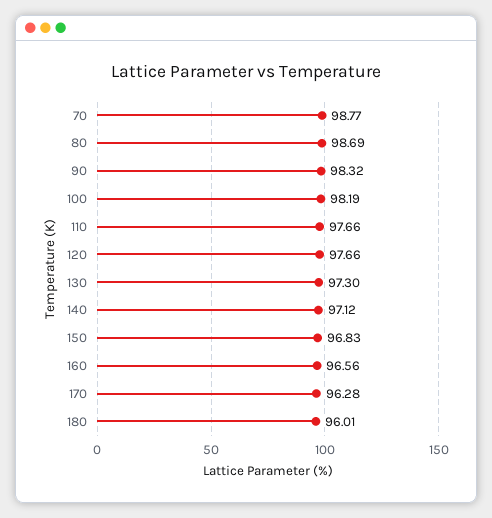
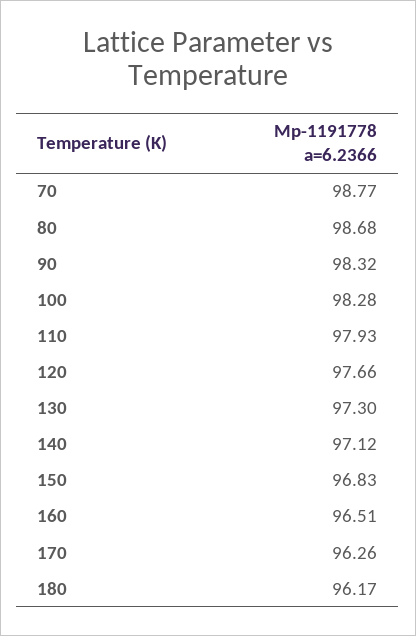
80: 98.69 -> 98.68
100: 98.19 -> 98.28
110: 97.66 -> 97.93
160: 96.56 -> 96.51
170: 96.28 -> 96.26
180: 96.01 -> 96.17

